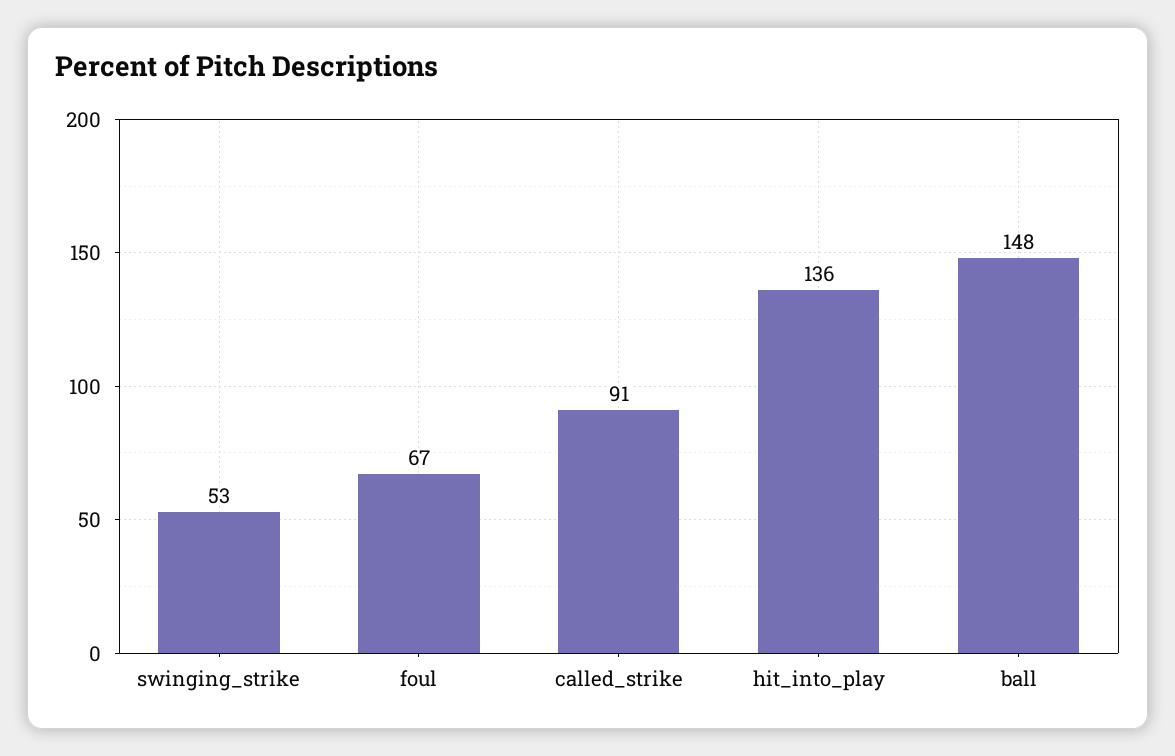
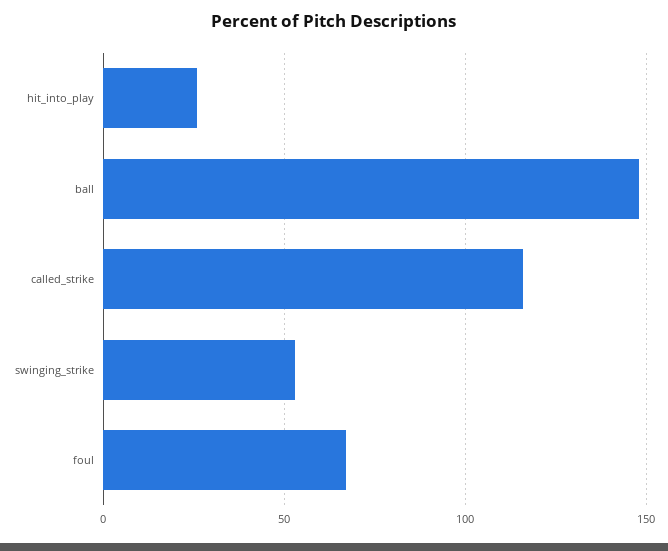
called_strike: 91 -> 115
hit_into_play: 136 -> 25

